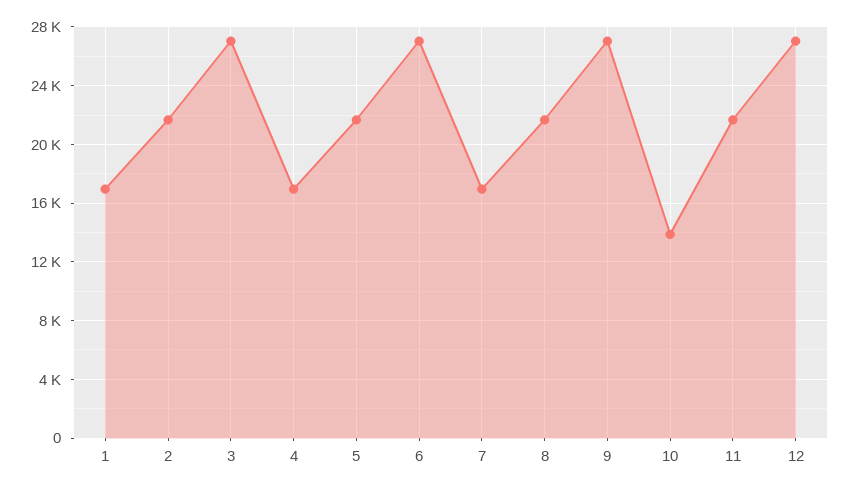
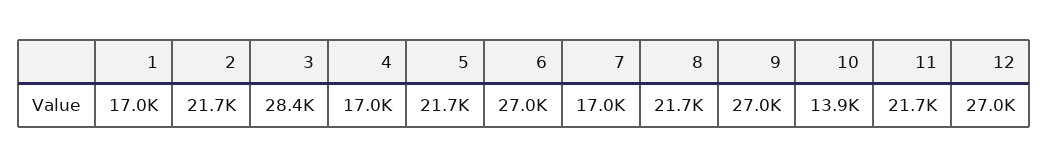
3: 27000 -> 28400

